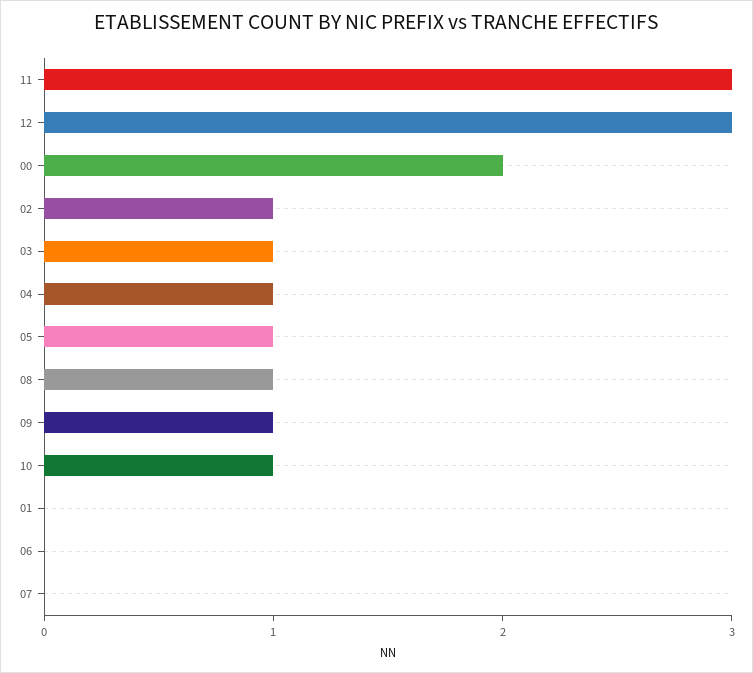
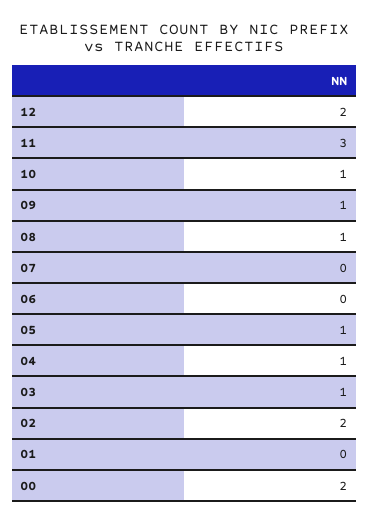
12: 3 -> 2
02: 1 -> 2

